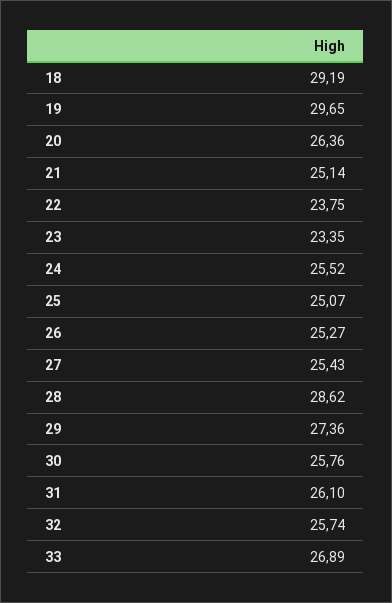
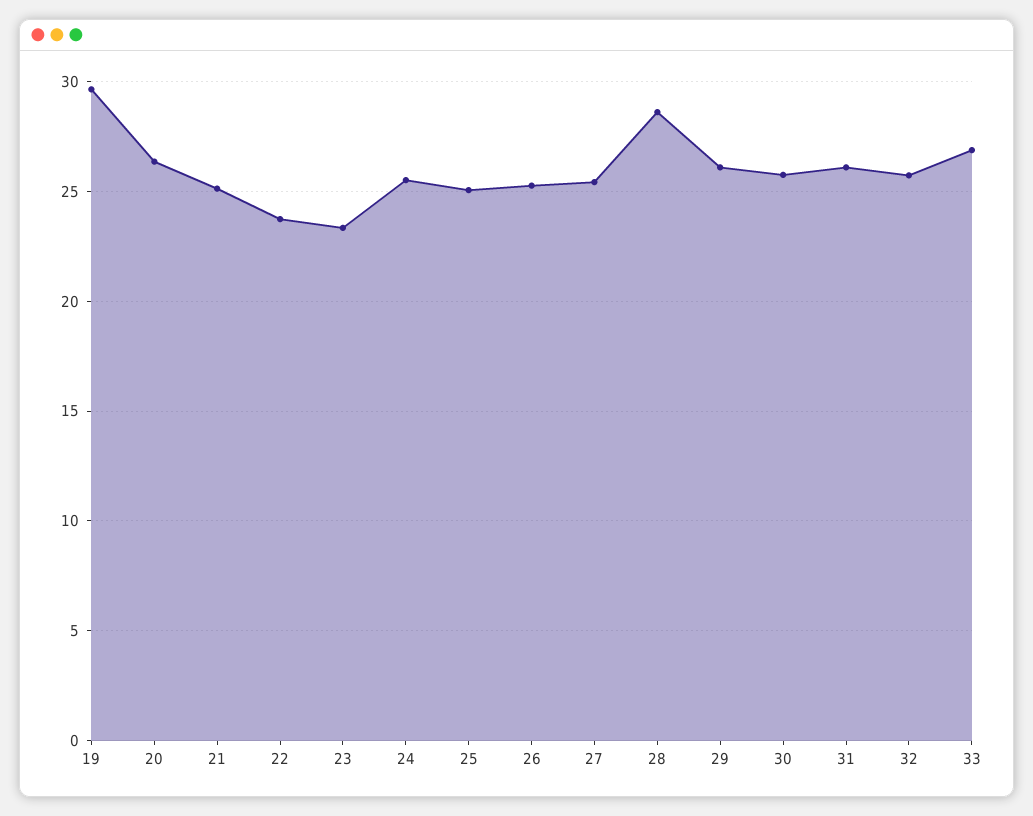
18: 29.19 -> none
29: 27.36 -> 26

